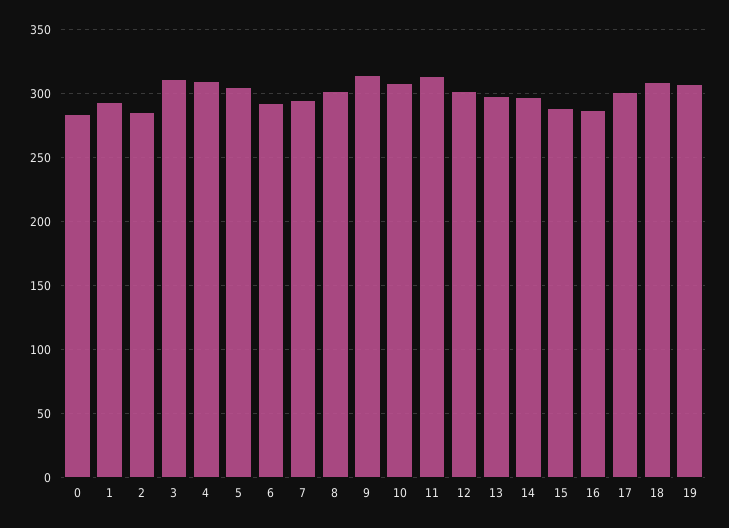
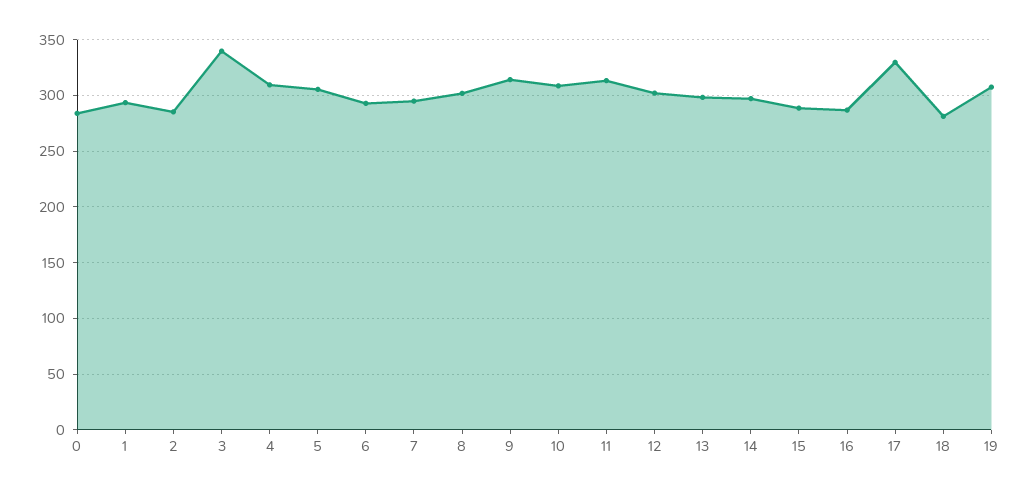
3: 310 -> 340
17: 300 -> 330
18: 310 -> 280

